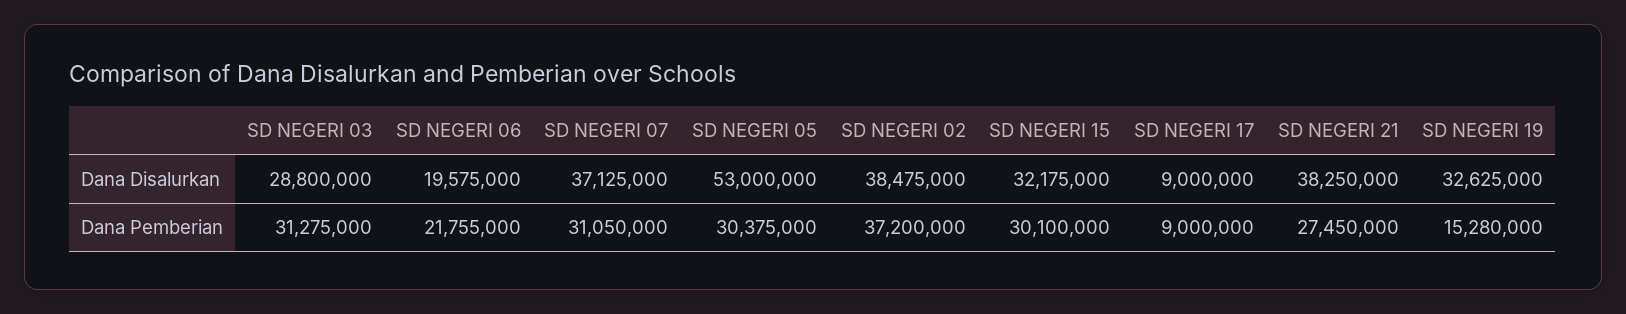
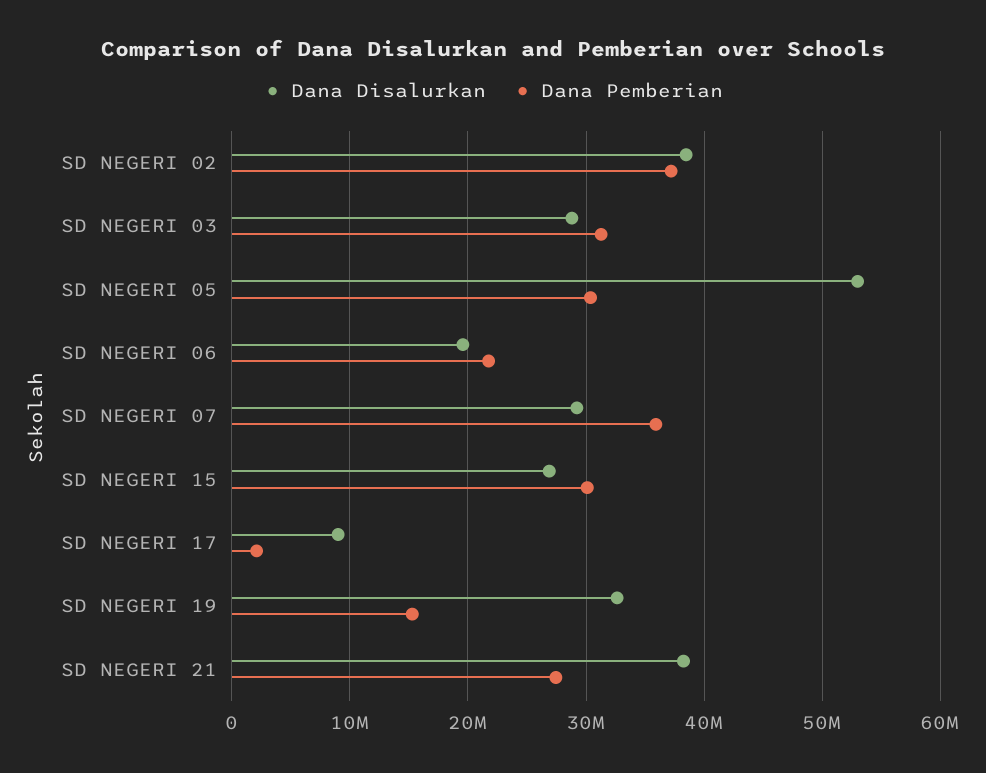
Dana Disalurkan, SD NEGERI 07: 37125000 -> 29000000
Dana Disalurkan, SD NEGERI 15: 32175000 -> 27000000
Dana Pemberian, SD NEGERI 07: 31050000 -> 36000000
Dana Pemberian, SD NEGERI 17: 9000000 -> 2000000

